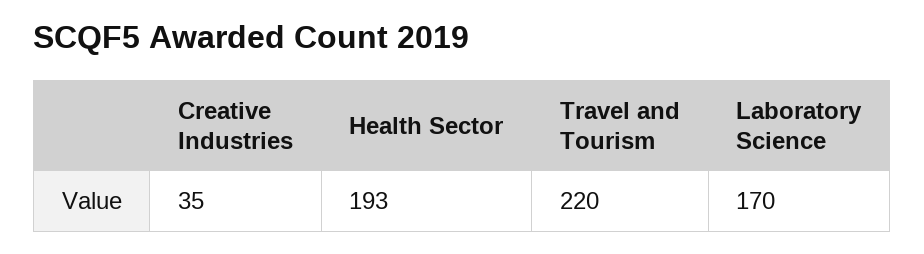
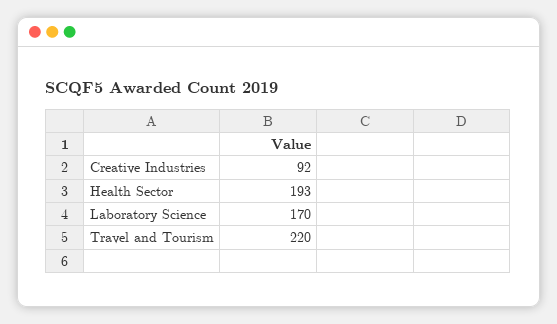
Creative Industries: 35 -> 92

